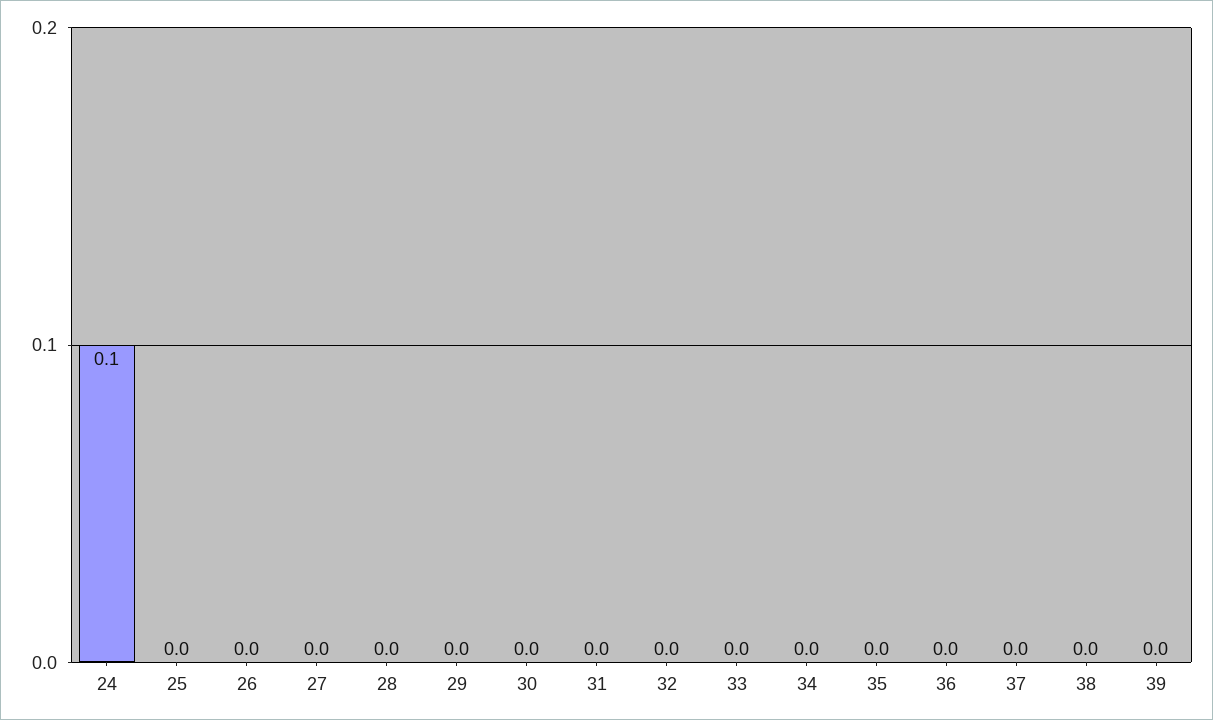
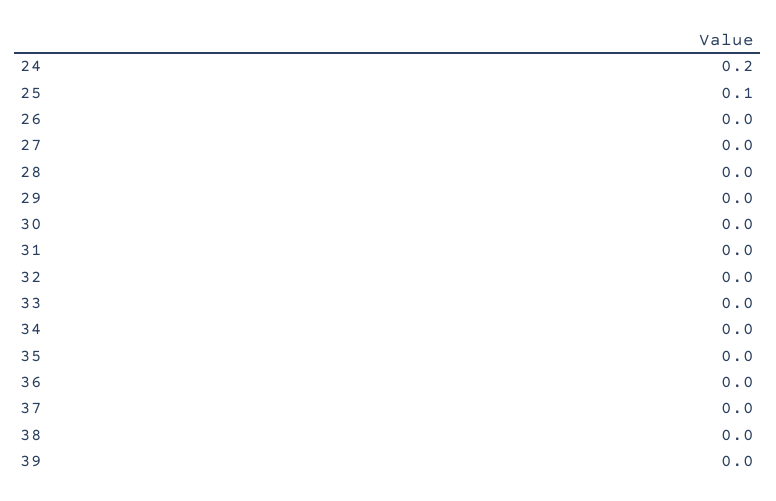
24: 0.1 -> 0.2
25: 0 -> 0.1

